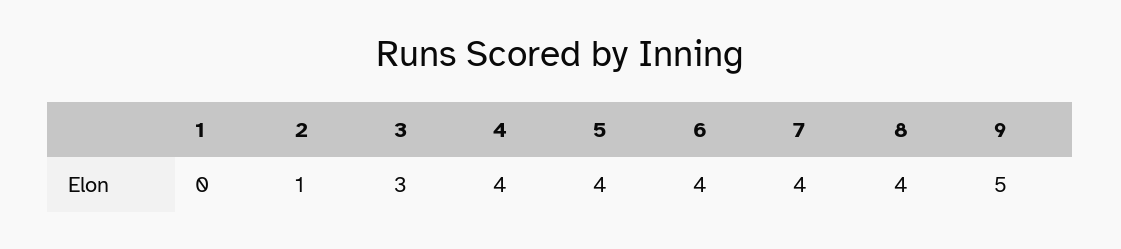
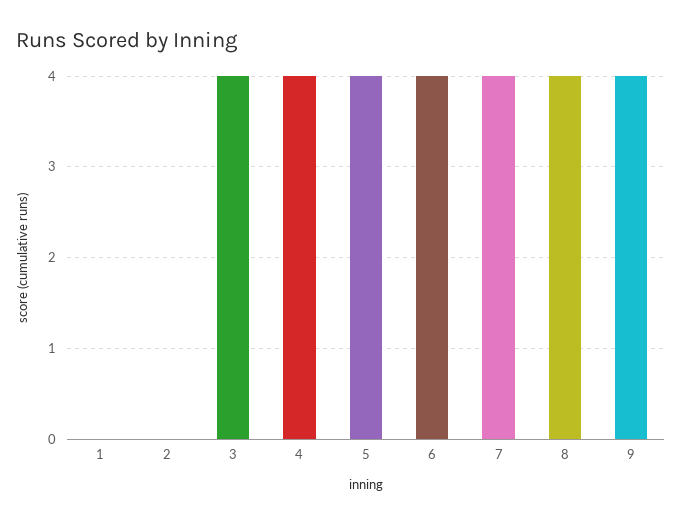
2: 1 -> 0
3: 3 -> 4
9: 5 -> 4

